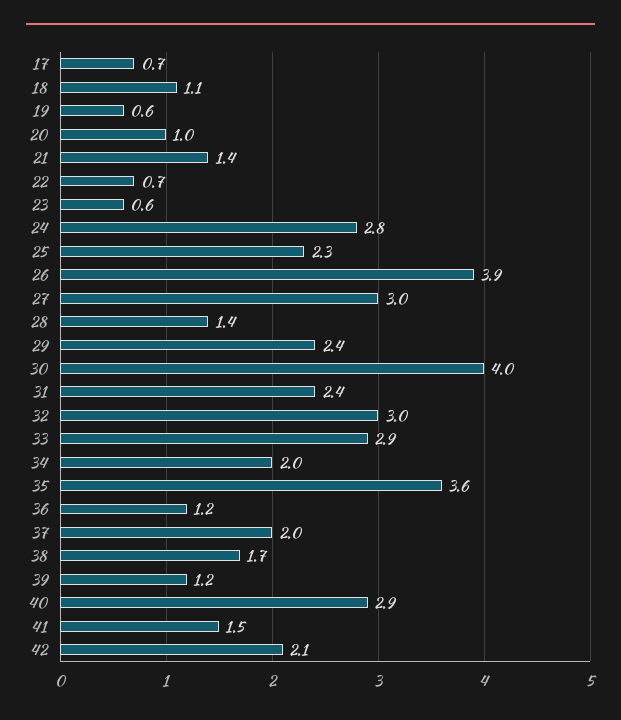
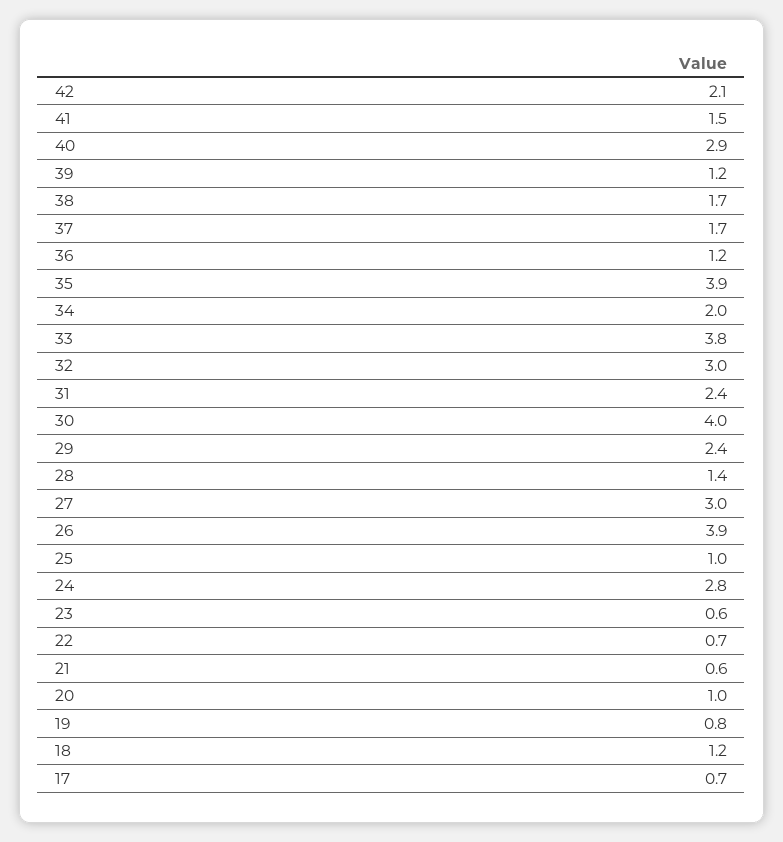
18: 1.1 -> 1.2
19: 0.6 -> 0.8
21: 1.4 -> 0.6
25: 2.3 -> 1
33: 2.9 -> 3.8
35: 3.6 -> 3.9
37: 2 -> 1.7

